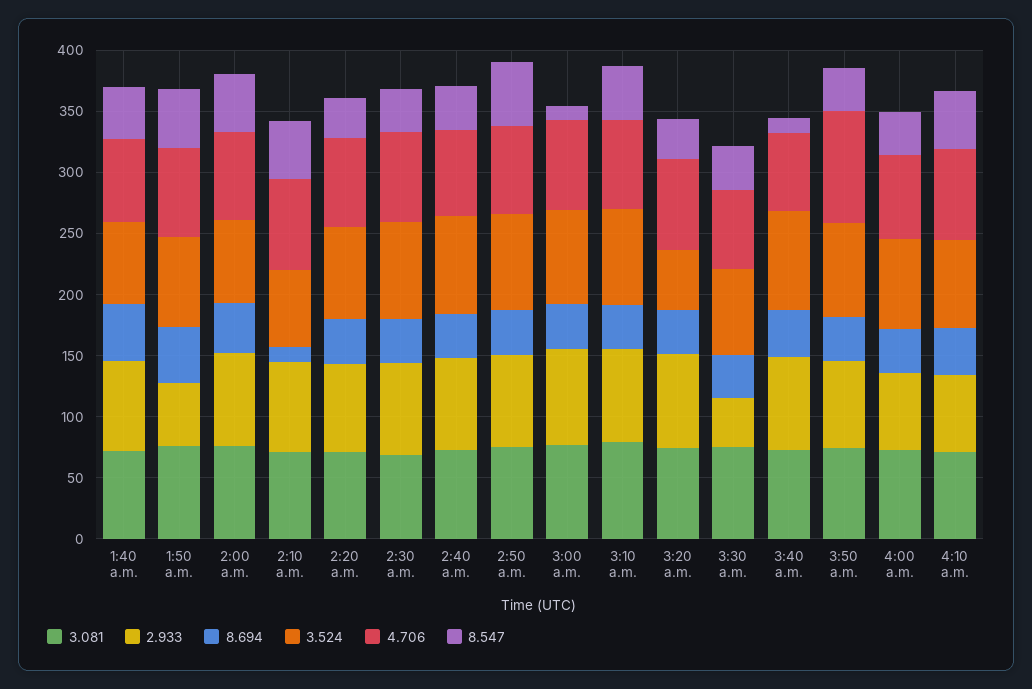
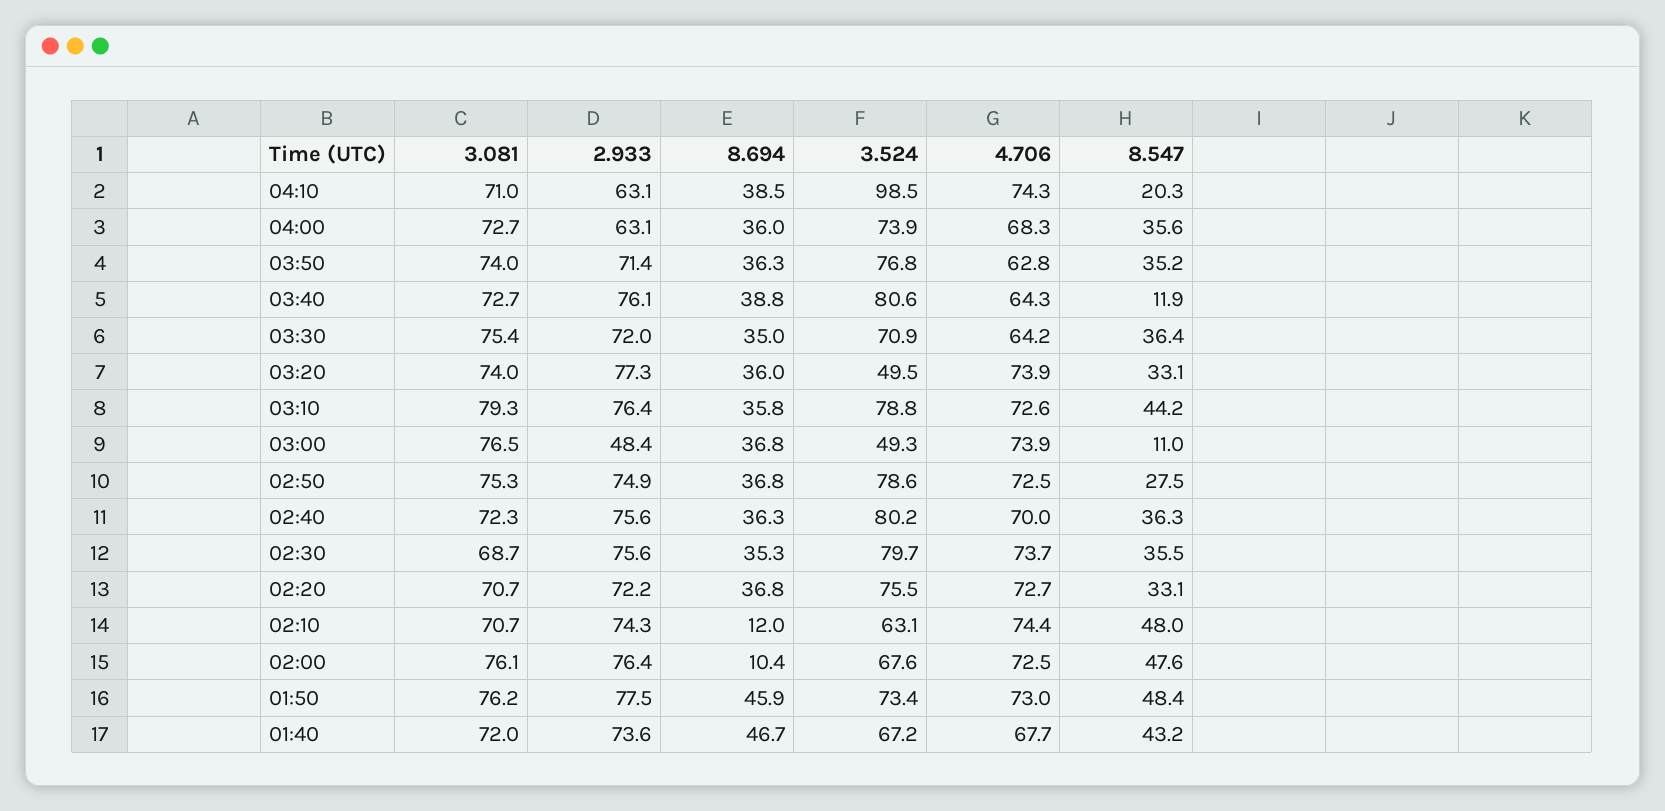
2.933, 1:50 a.m.: 50 -> 77.5
8.694, 2:00 a.m.: 40 -> 10.4
8.547, 2:50 a.m.: 50 -> 27.5
2.933, 3:00 a.m.: 80 -> 48.4
3.524, 3:00 a.m.: 80 -> 49.3
2.933, 3:30 a.m.: 40 -> 72
4.706, 3:50 a.m.: 90 -> 62.8
3.524, 4:10 a.m.: 70 -> 98.5
8.547, 4:10 a.m.: 50 -> 20.3

